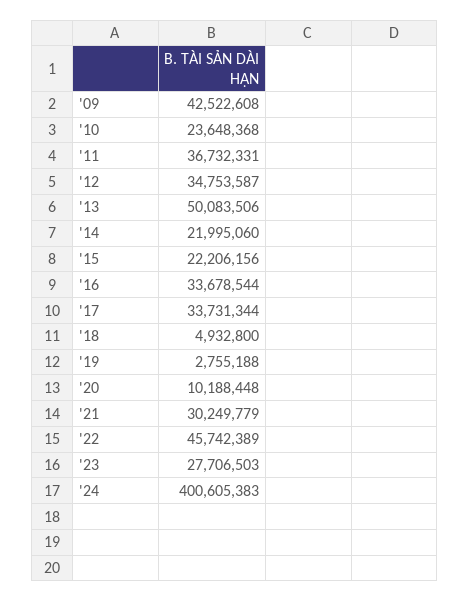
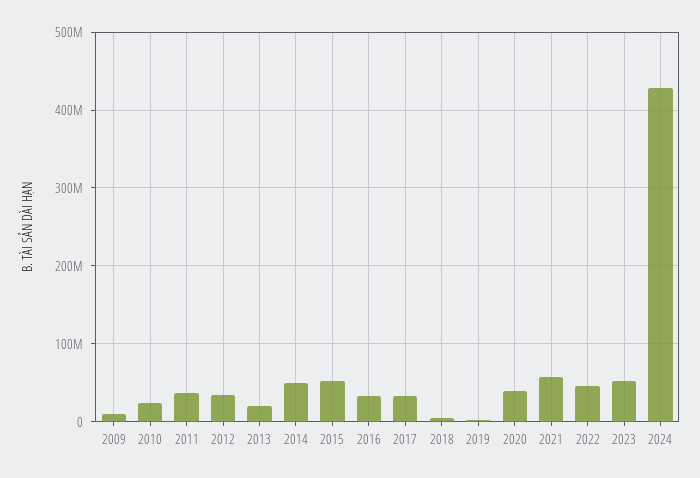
'09: 42522608 -> 10000000
'13: 50083506 -> 20000000
'14: 21995060 -> 50000000
'15: 22206156 -> 50000000
'20: 10188448 -> 40000000
'21: 30249779 -> 60000000
'23: 27706503 -> 50000000
'24: 400605383 -> 430000000

